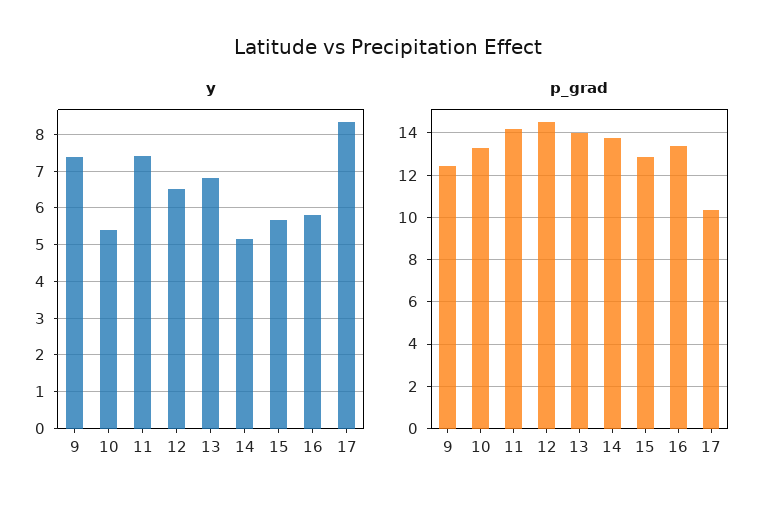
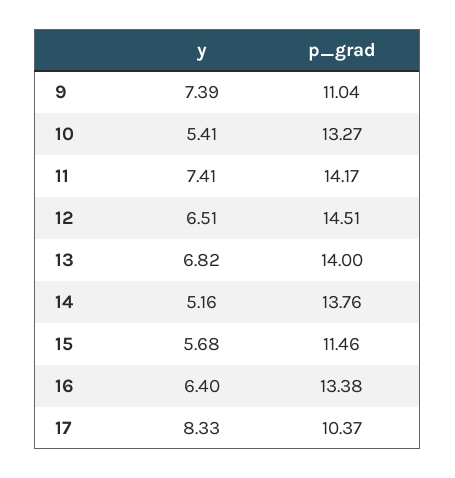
y, 16: 5.8 -> 6.4
p_grad, 9: 12.5 -> 11.04
p_grad, 15: 13 -> 11.46

